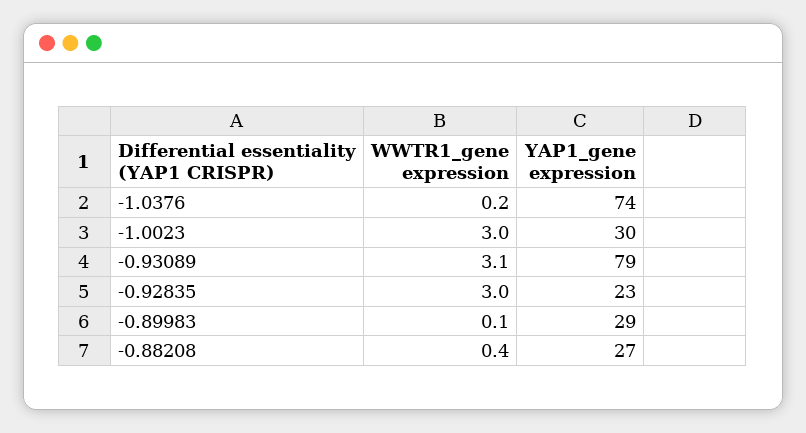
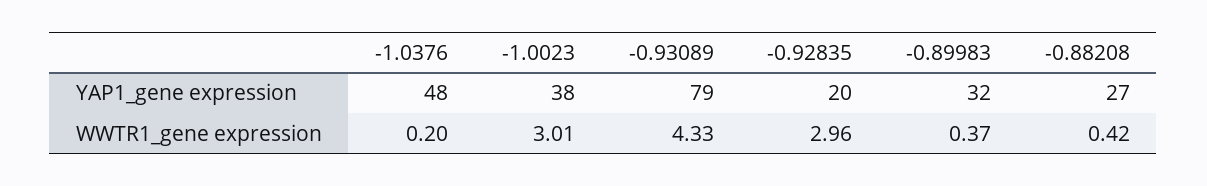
YAP1_gene expression, -1.0376: 74 -> 48
YAP1_gene expression, -1.0023: 30 -> 38
WWTR1_gene expression, -0.93089: 3.1 -> 4.33
YAP1_gene expression, -0.92835: 23 -> 20
WWTR1_gene expression, -0.89983: 0.1 -> 0.37
YAP1_gene expression, -0.89983: 29 -> 32

